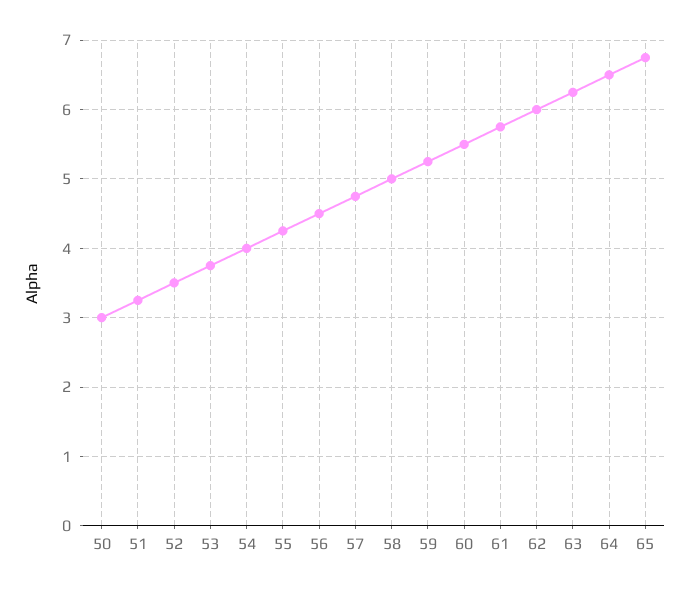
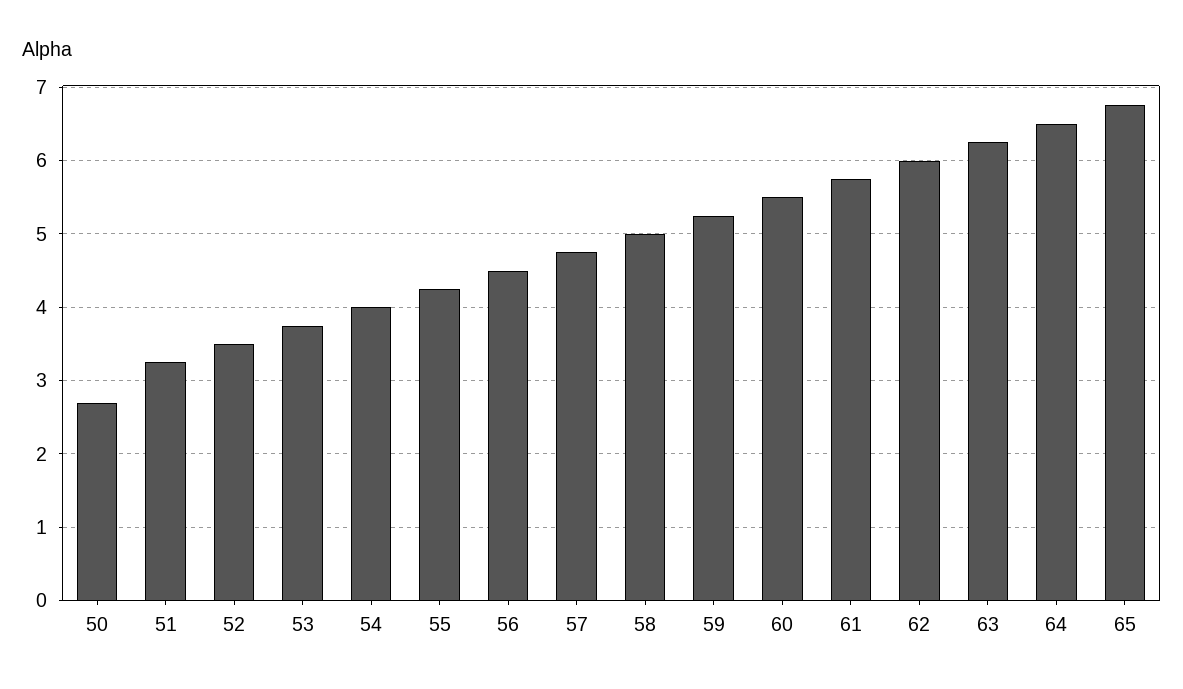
50: 3 -> 2.7

